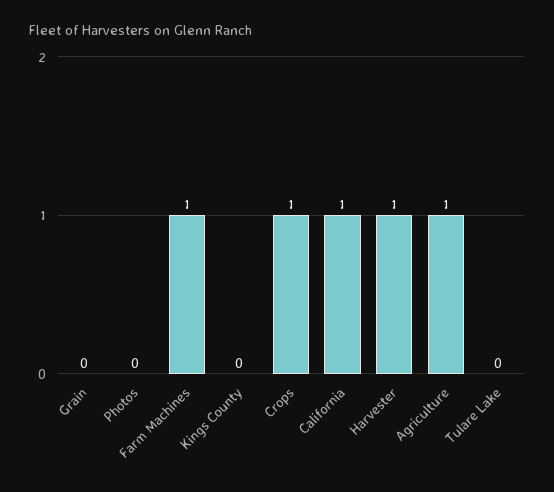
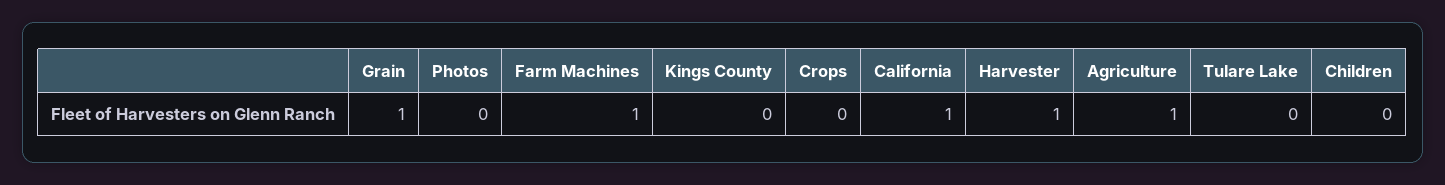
Grain: 0 -> 1
Crops: 1 -> 0
Children: none -> 0

